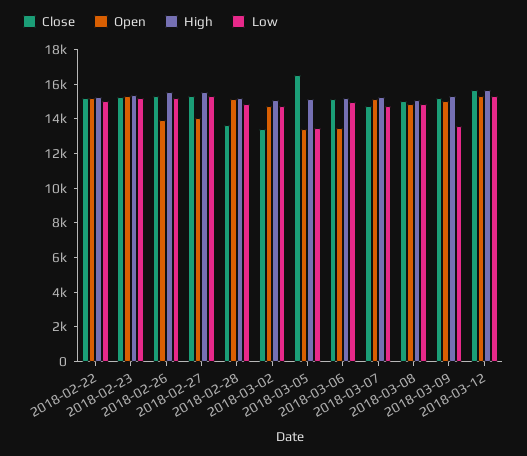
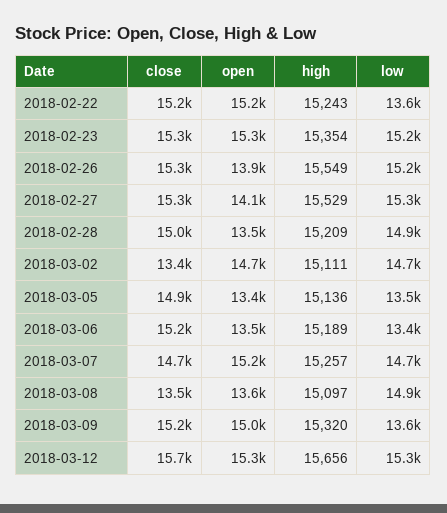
Low, 2018-02-22: 15000 -> 13600
Close, 2018-02-28: 13500 -> 15000
Open, 2018-02-28: 15000 -> 13500
Close, 2018-03-05: 16500 -> 14900
Low, 2018-03-06: 15000 -> 13400
Close, 2018-03-08: 15000 -> 13500
Open, 2018-03-08: 15000 -> 13600

